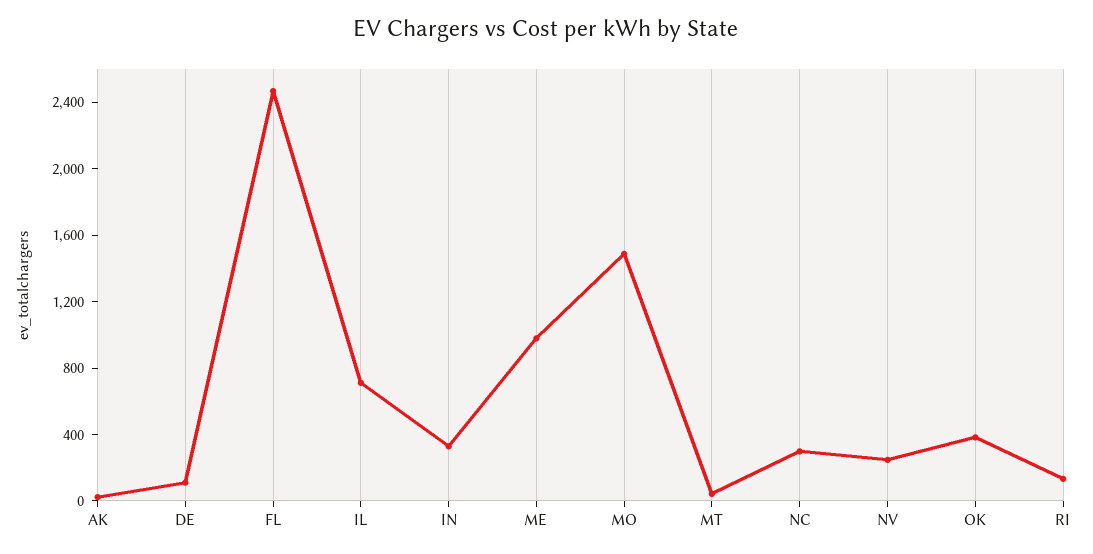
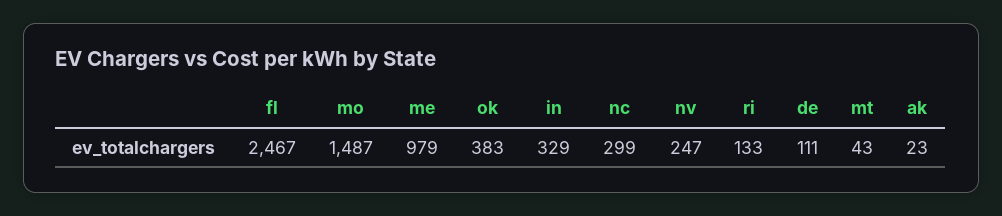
IL: 700 -> none

